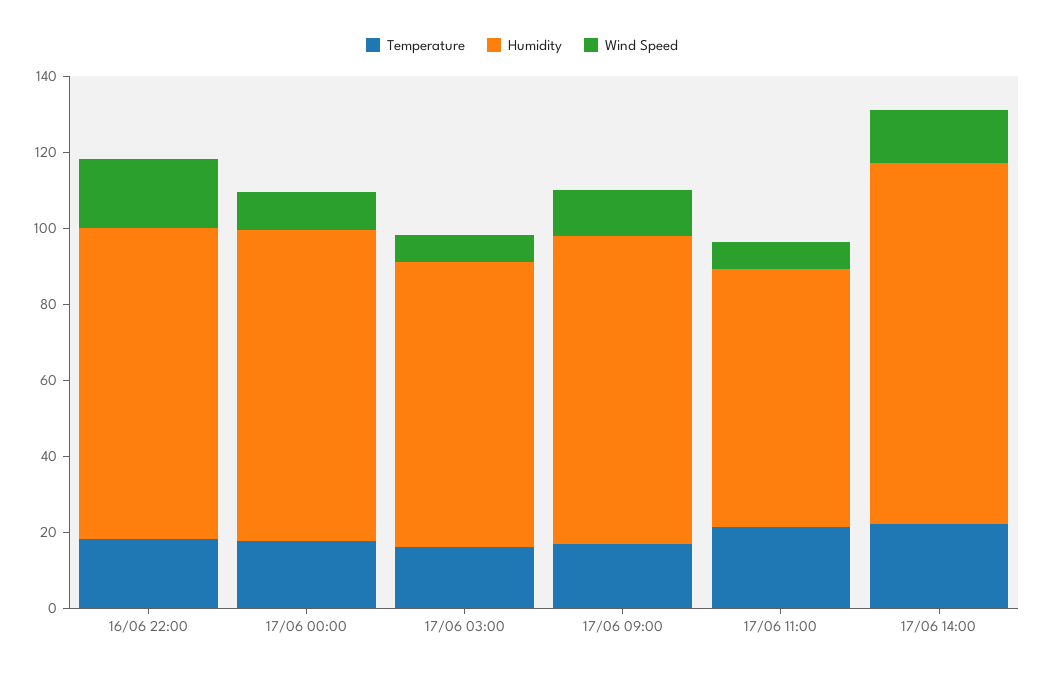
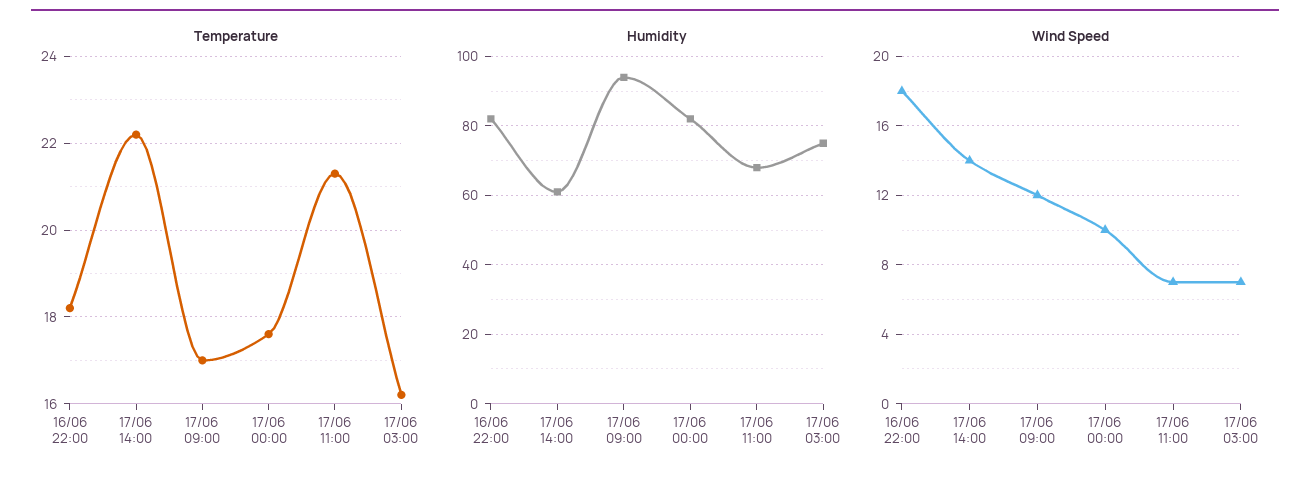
Humidity, 17/06 09:00: 80 -> 95
Humidity, 17/06 14:00: 95 -> 60

